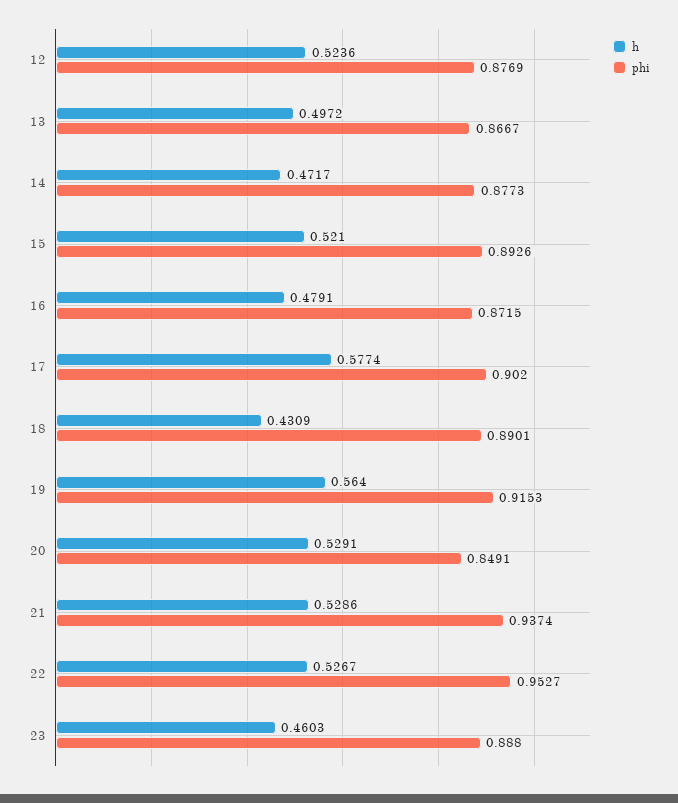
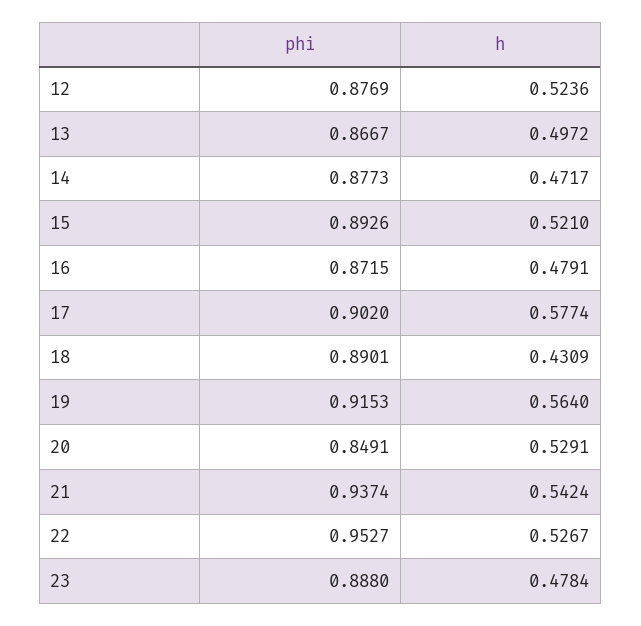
h, 21: 0.5286 -> 0.5424
h, 23: 0.4603 -> 0.4784

